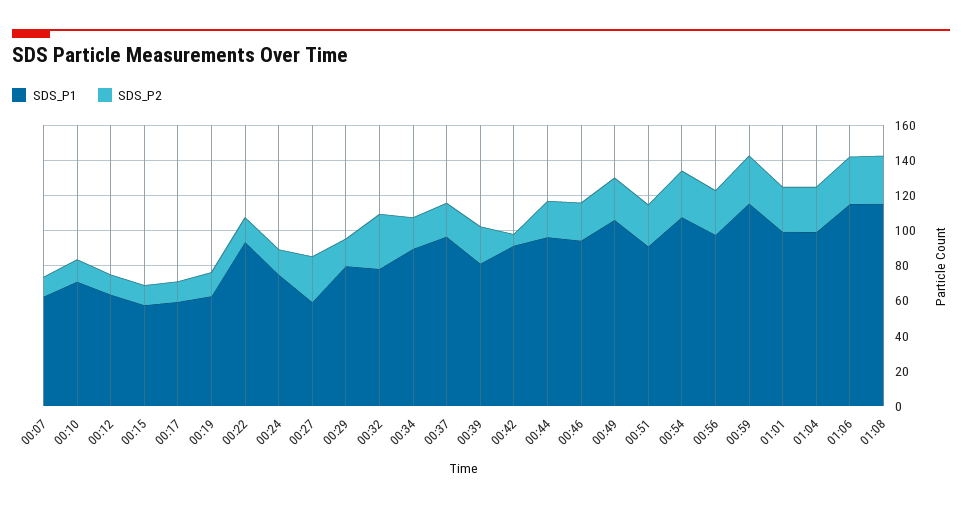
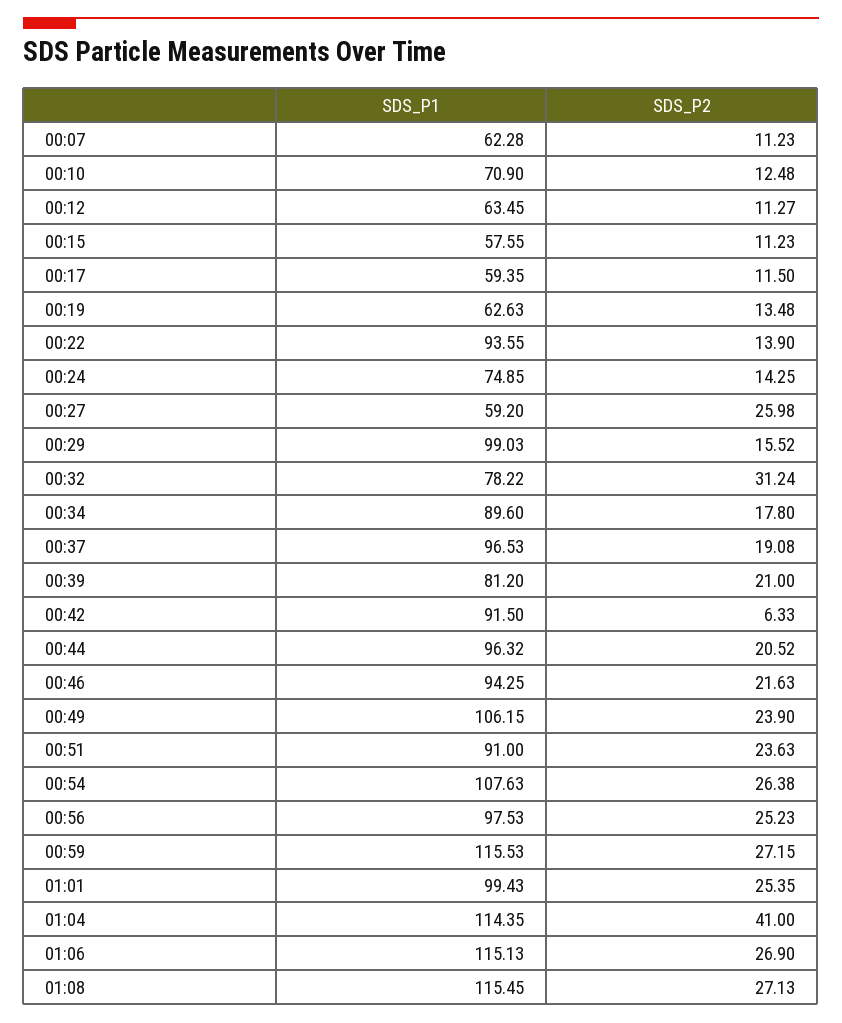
SDS_P1, 00:29: 80 -> 99.03
SDS_P1, 01:04: 100 -> 114.35
SDS_P2, 01:04: 25 -> 41

